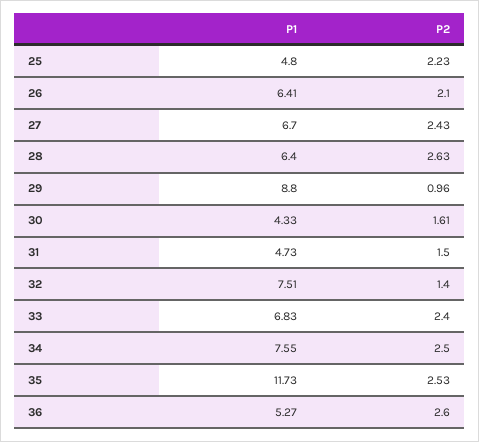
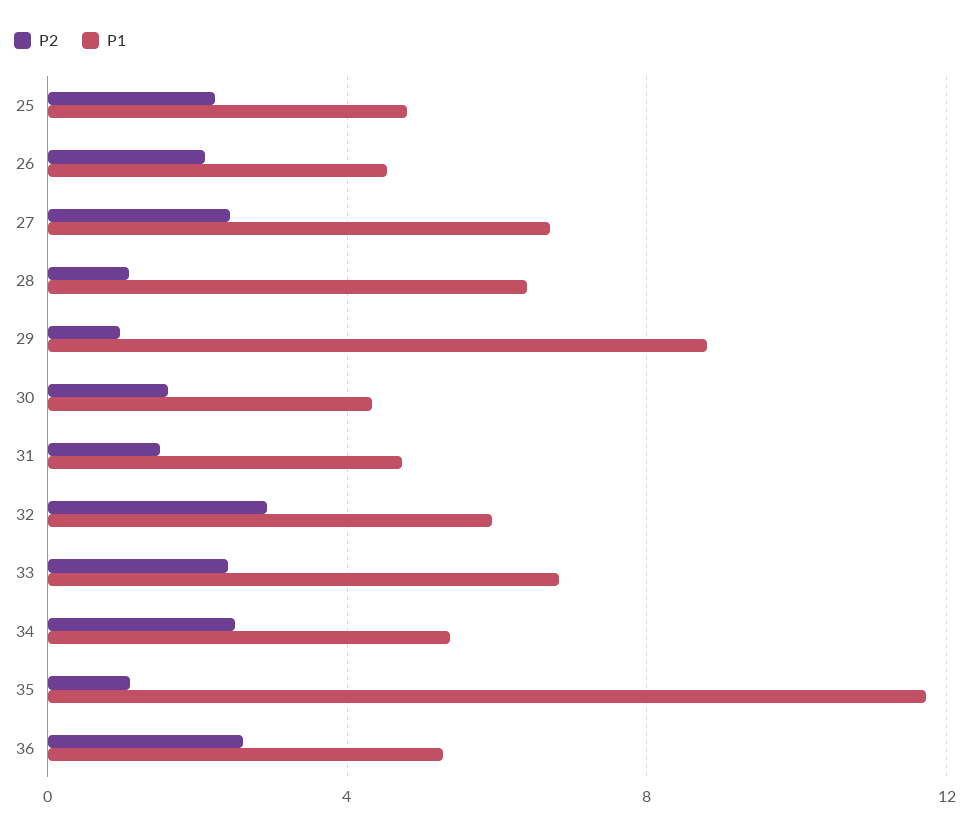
P1, 26: 6.41 -> 4.5
P2, 28: 2.63 -> 1
P1, 32: 7.51 -> 6
P2, 32: 1.4 -> 3
P1, 34: 7.55 -> 5.5
P2, 35: 2.53 -> 1

